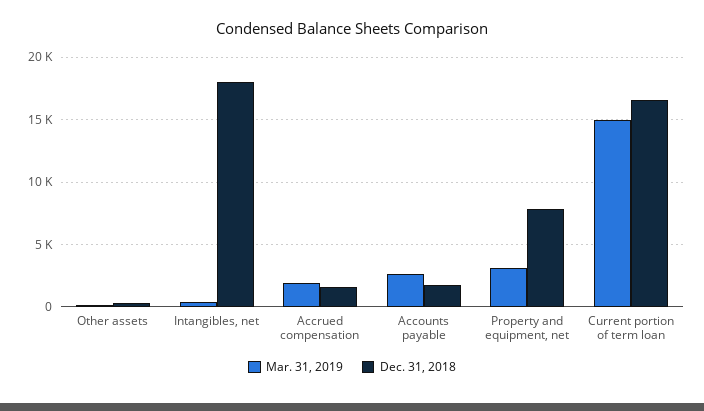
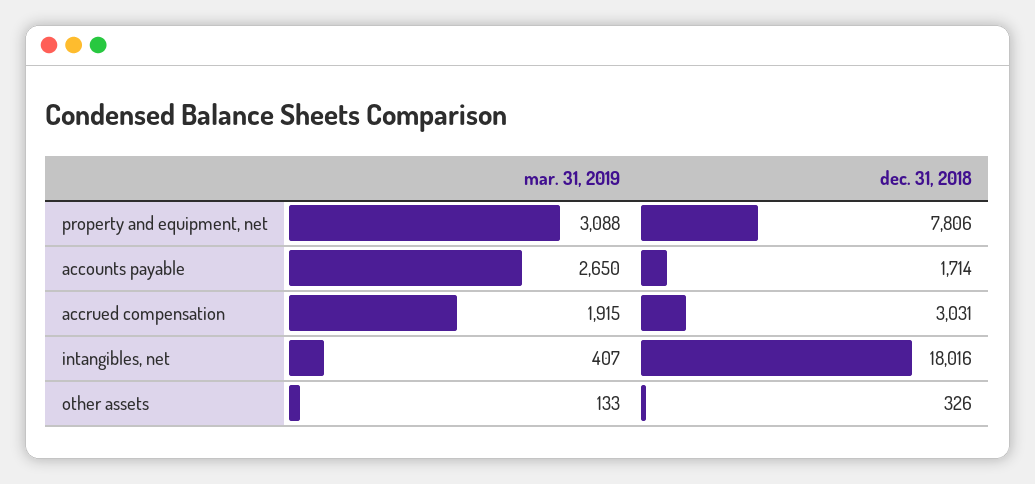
Dec. 31, 2018, Accrued compensation: 1500 -> 3031
Mar. 31, 2019, Current portion of term loan: 15000 -> none
Dec. 31, 2018, Current portion of term loan: 16500 -> none

